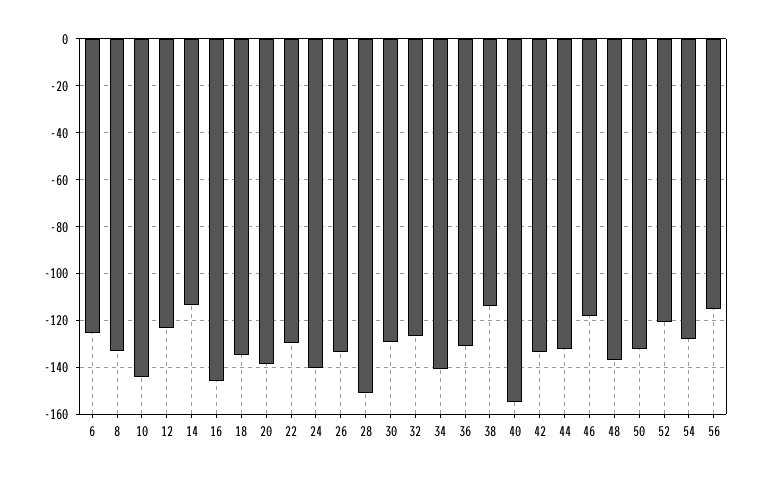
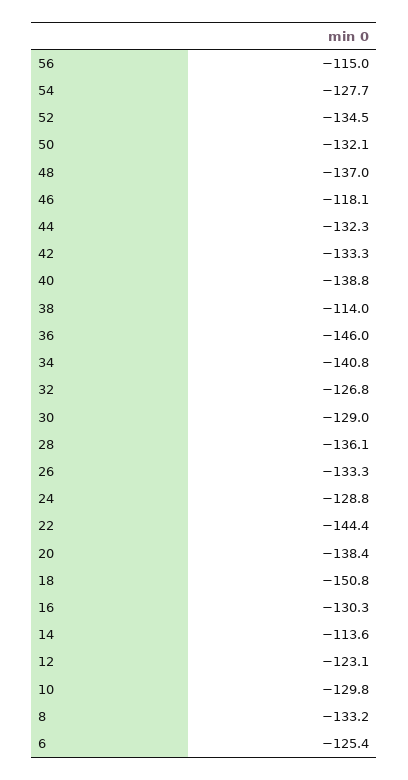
10: -145 -> -129.8
16: -145 -> -130.3
18: -135 -> -150.8
22: -130 -> -144.4
24: -140 -> -128.8
28: -150 -> -136.1
36: -130 -> -146
40: -155 -> -138.8
52: -120 -> -134.5

